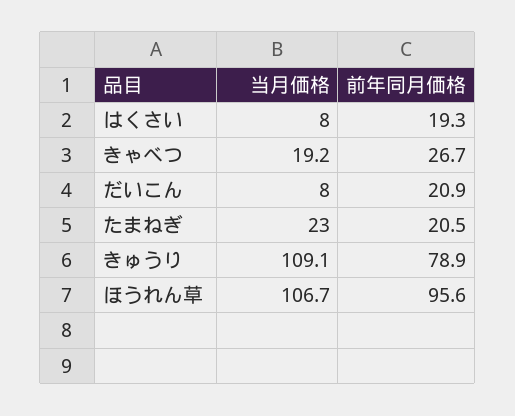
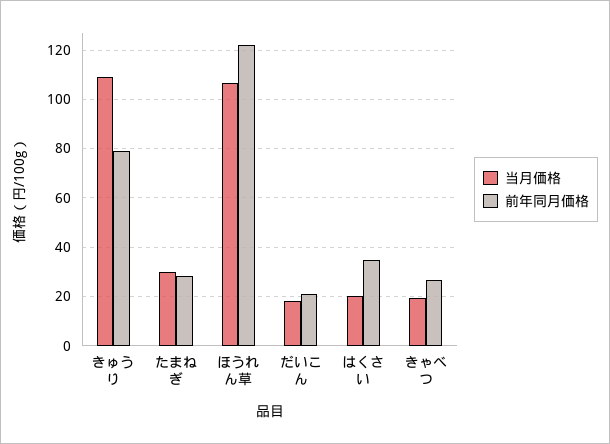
当月価格, はくさい: 8 -> 20
前年同月価格, はくさい: 19.3 -> 35
当月価格, だいこん: 8 -> 17.5
当月価格, たまねぎ: 23 -> 30
前年同月価格, たまねぎ: 20.5 -> 27.5
前年同月価格, ほうれん草: 95.6 -> 122.5

